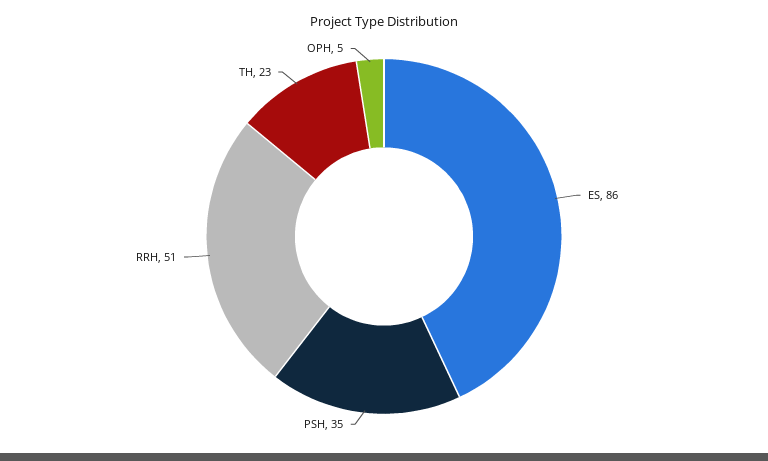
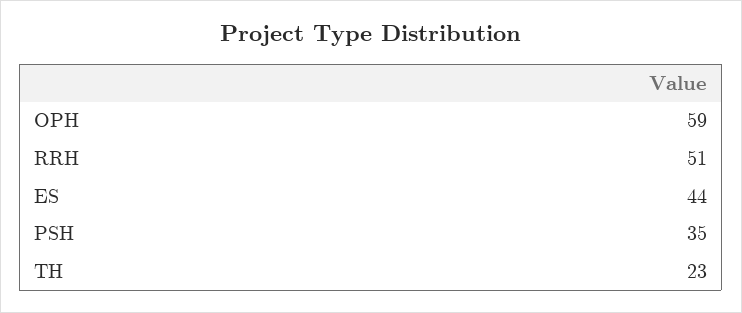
ES: 86 -> 44
OPH: 5 -> 59

